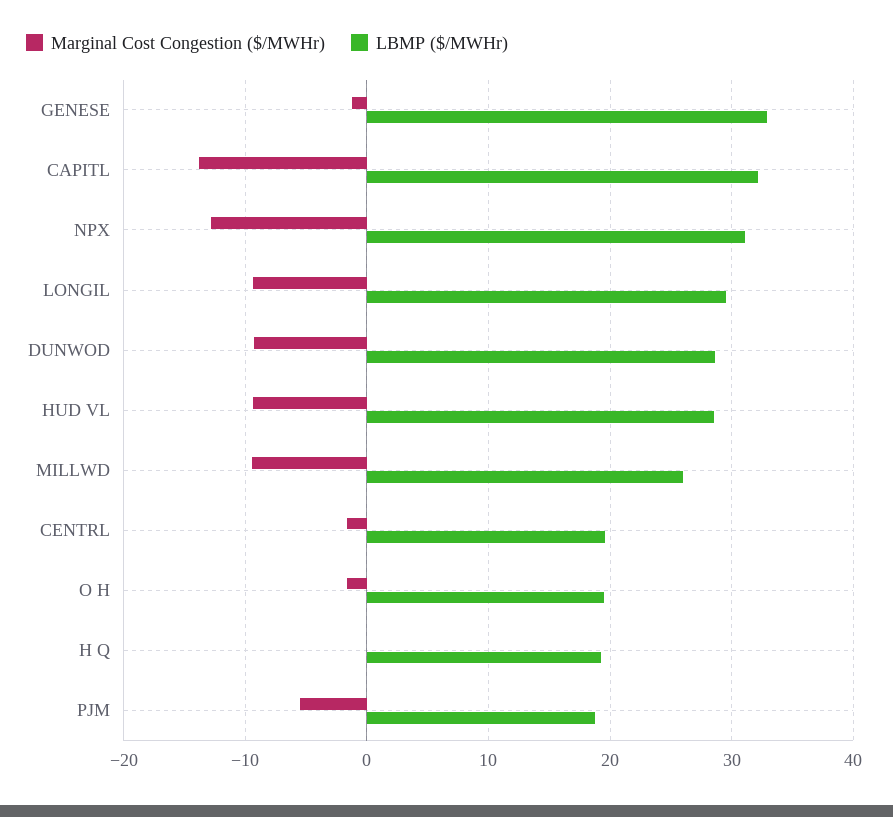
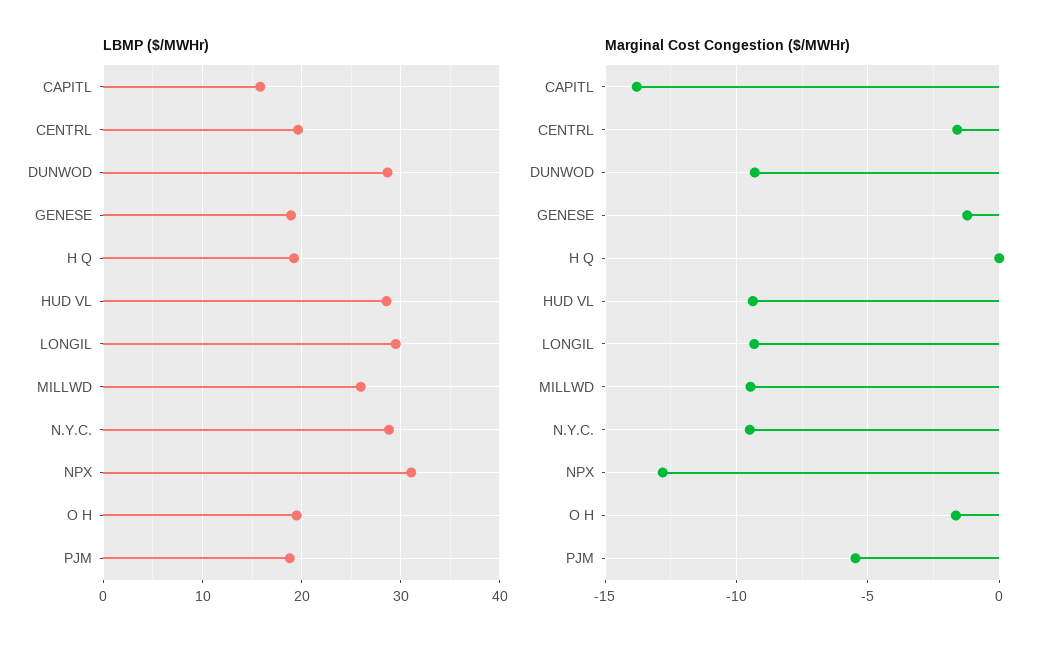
LBMP ($/MWHr), GENESE: 33 -> 19
LBMP ($/MWHr), CAPITL: 32 -> 16
LBMP ($/MWHr), N.Y.C.: none -> 29
Marginal Cost Congestion ($/MWHr), N.Y.C.: none -> -9.5

